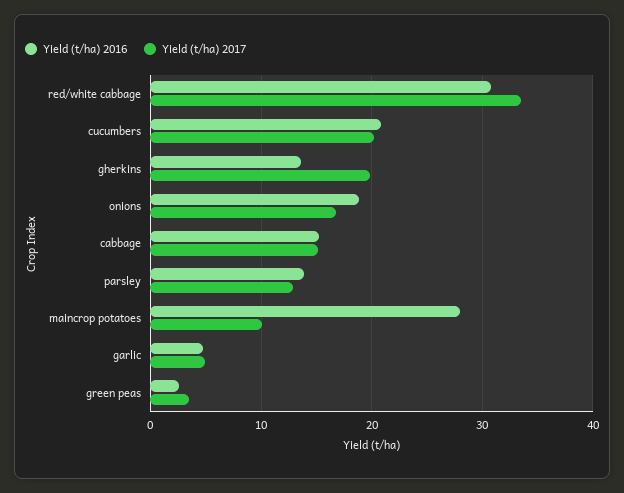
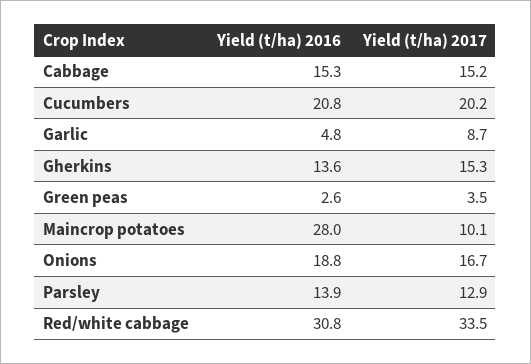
Yield (t/ha) 2017, gherkins: 20 -> 15.3
Yield (t/ha) 2017, garlic: 5 -> 8.7

